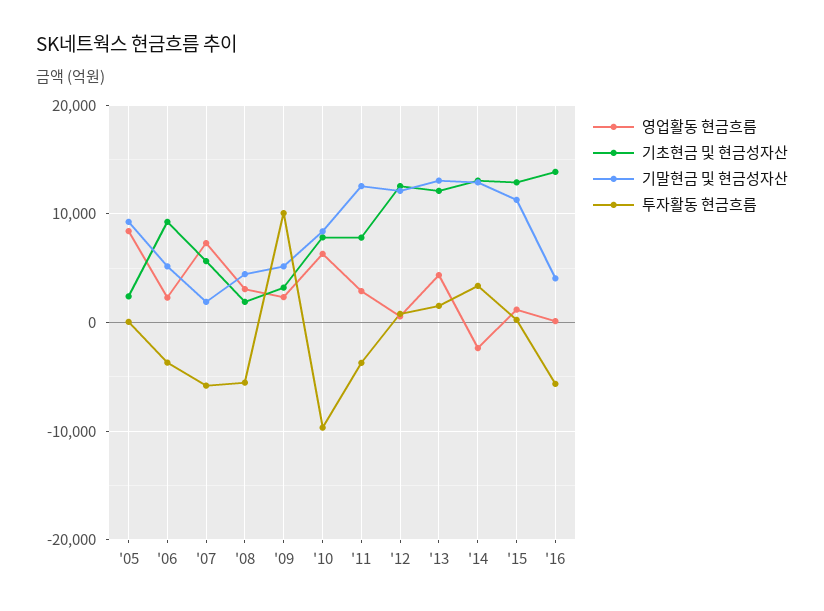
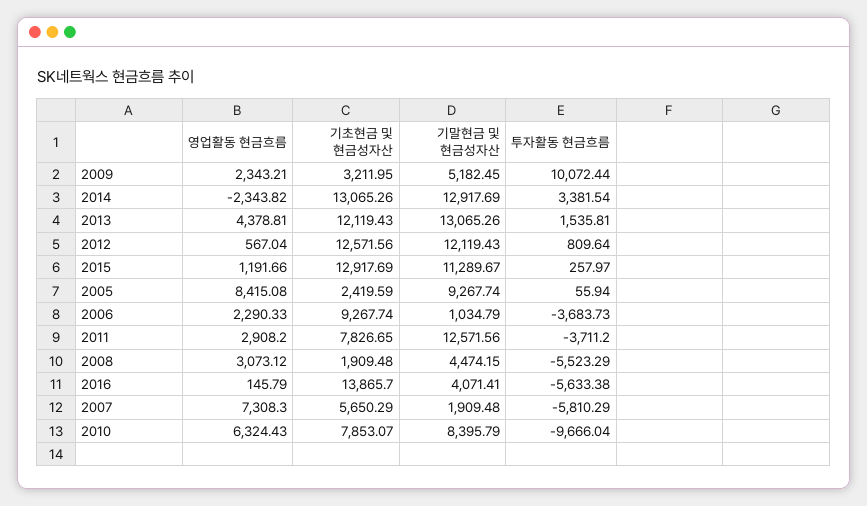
기말현금 및 현금성자산, '06: 5000 -> 1034.79

